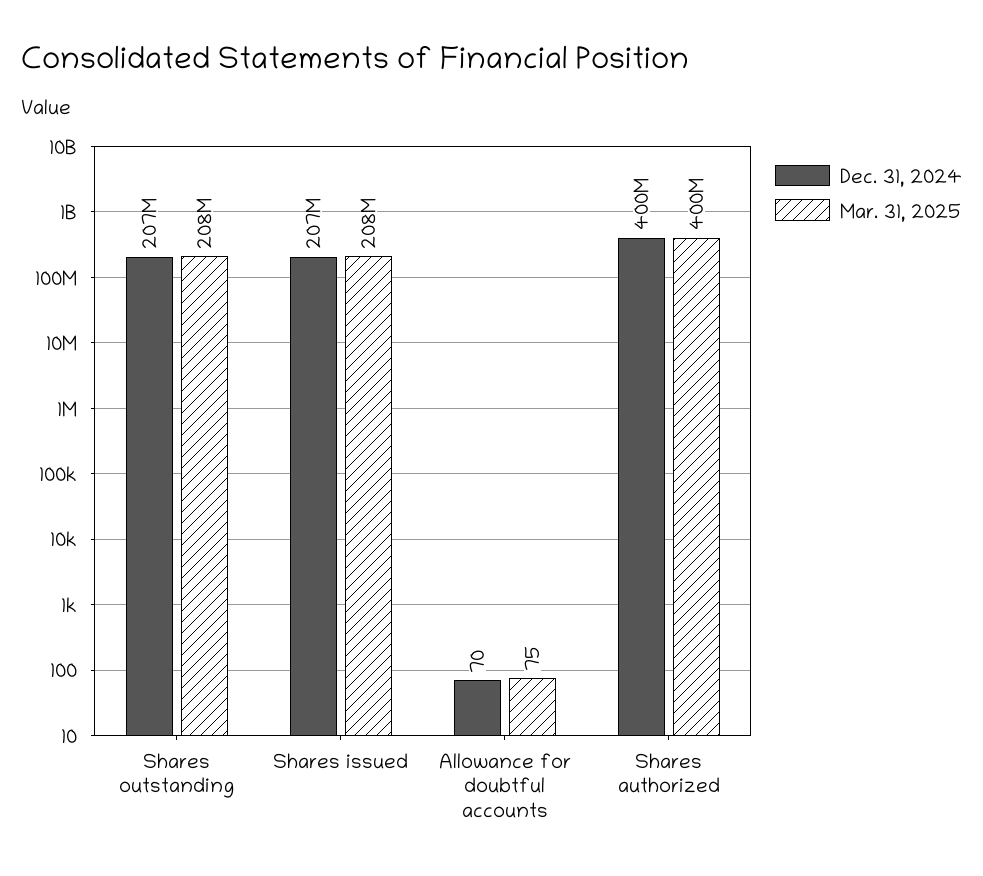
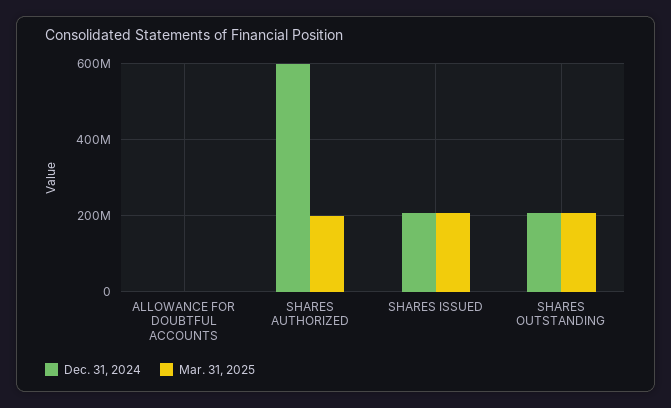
Dec. 31, 2024, Shares authorized: 400000000 -> 600000000
Mar. 31, 2025, Shares authorized: 400000000 -> 200000000

